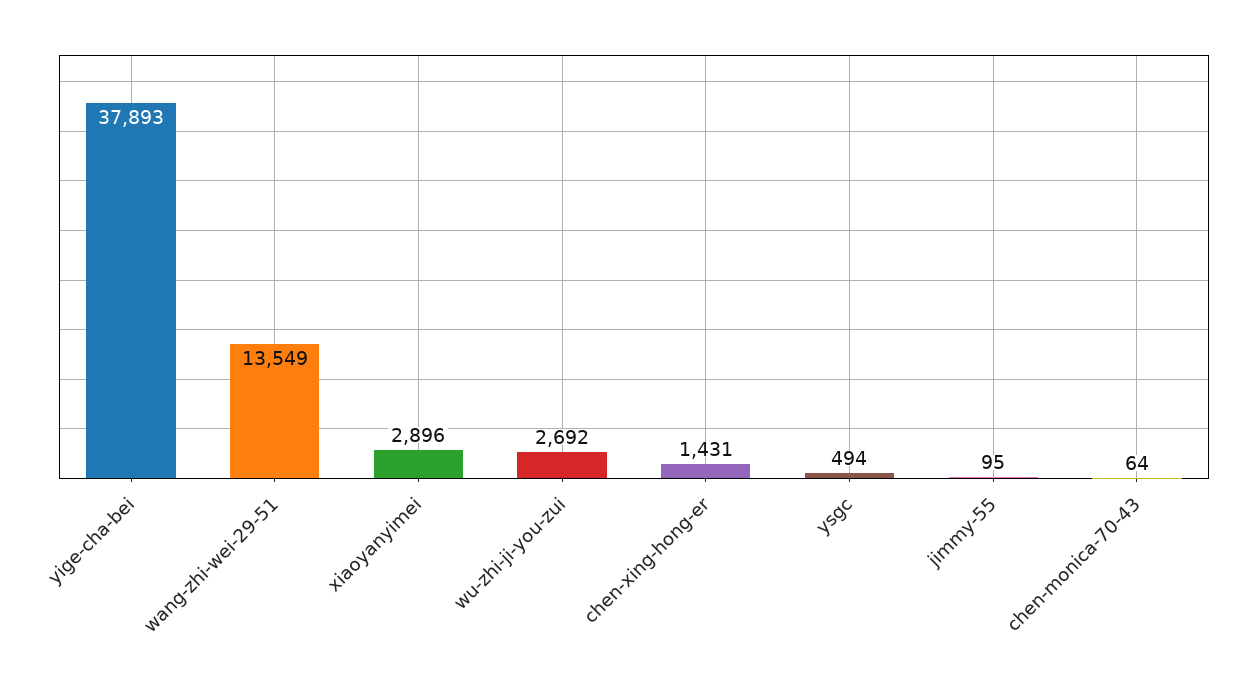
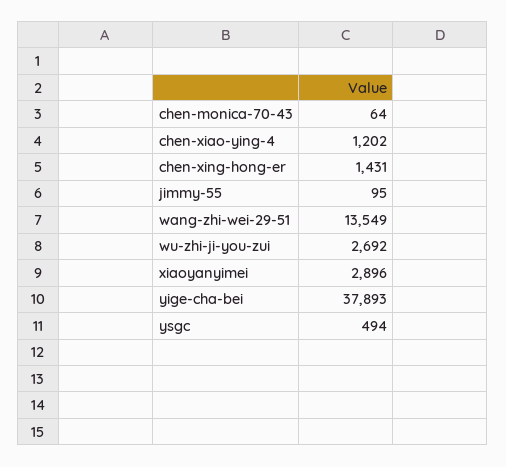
chen-xiao-ying-4: none -> 1202

